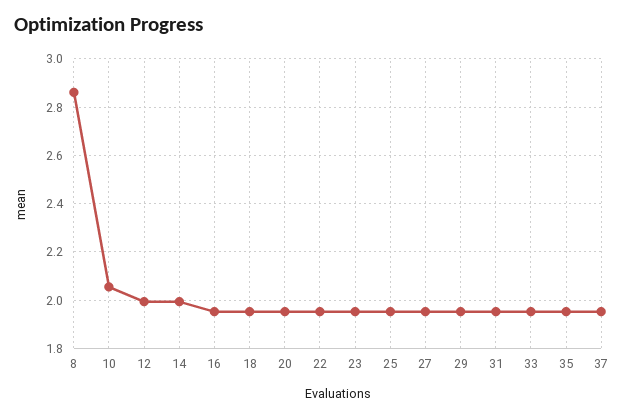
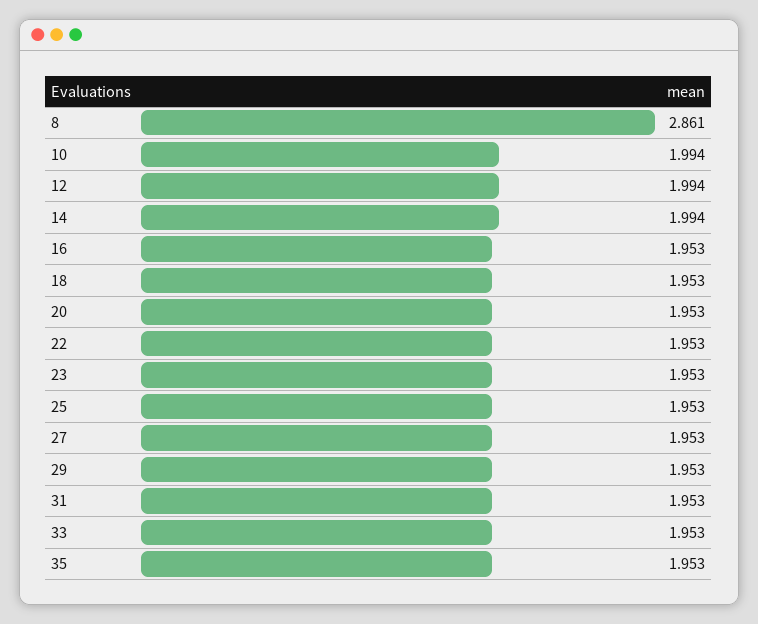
10: 2.05 -> 1.994
37: 1.95 -> none

